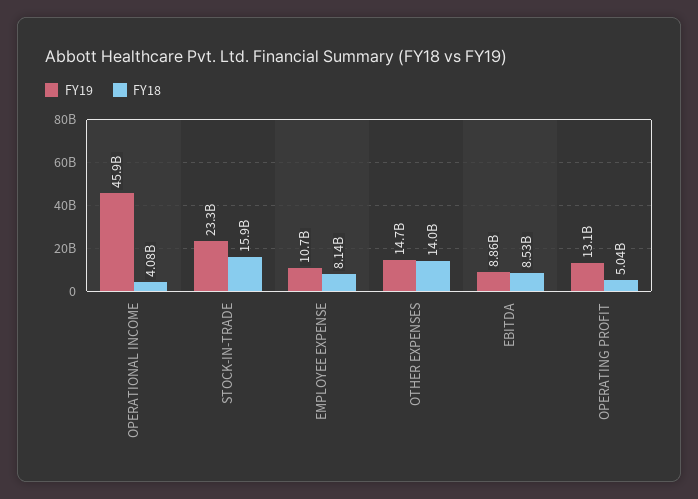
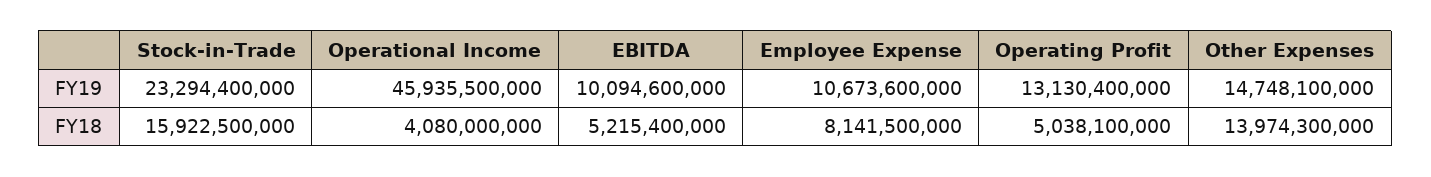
FY19, EBITDA: 8860000000 -> 10094600000
FY18, EBITDA: 8530000000 -> 5215400000

